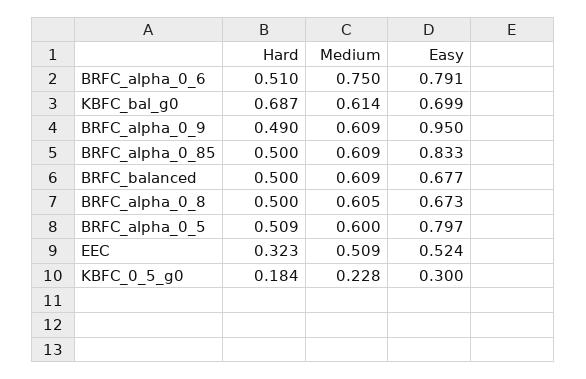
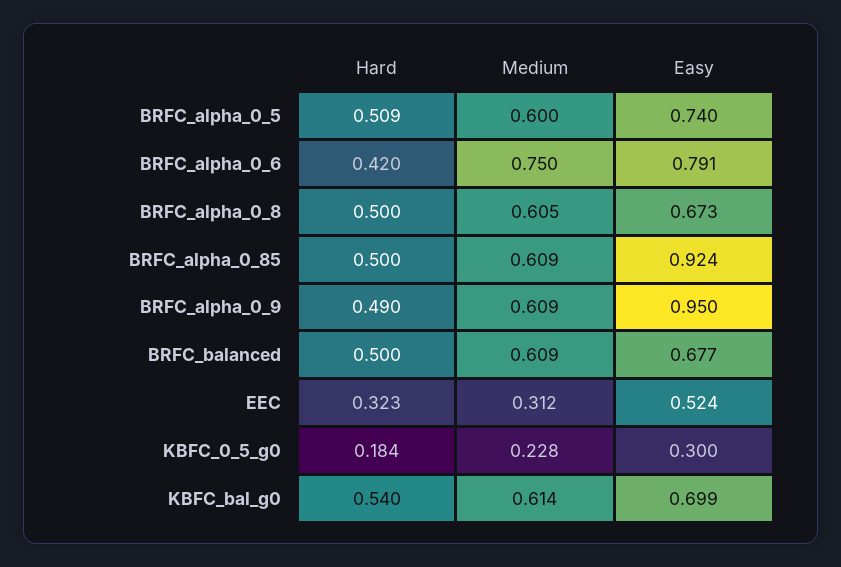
Hard, BRFC_alpha_0_6: 0.51 -> 0.42
Hard, KBFC_bal_g0: 0.687 -> 0.54
Easy, BRFC_alpha_0_85: 0.833 -> 0.924
Easy, BRFC_alpha_0_5: 0.797 -> 0.74
Medium, EEC: 0.509 -> 0.312

